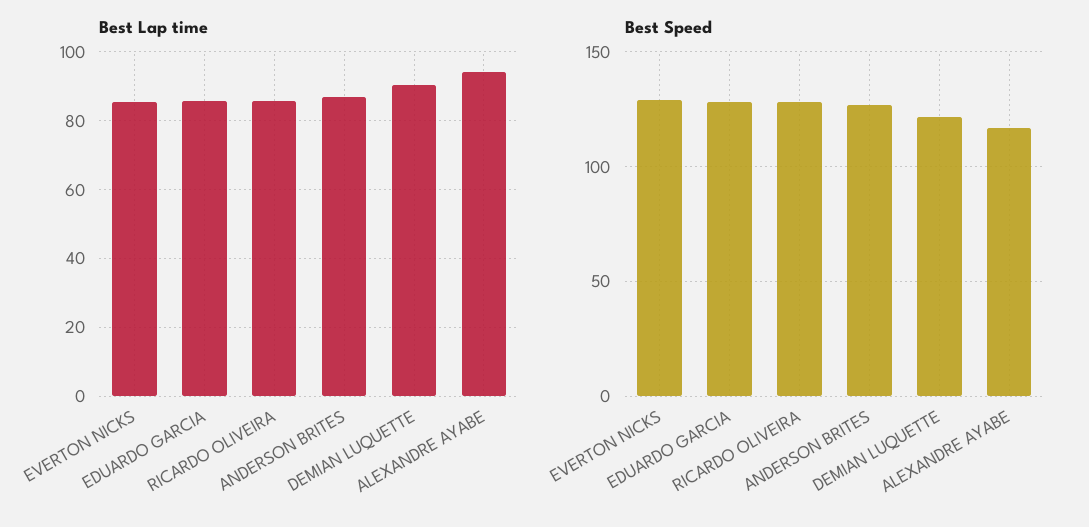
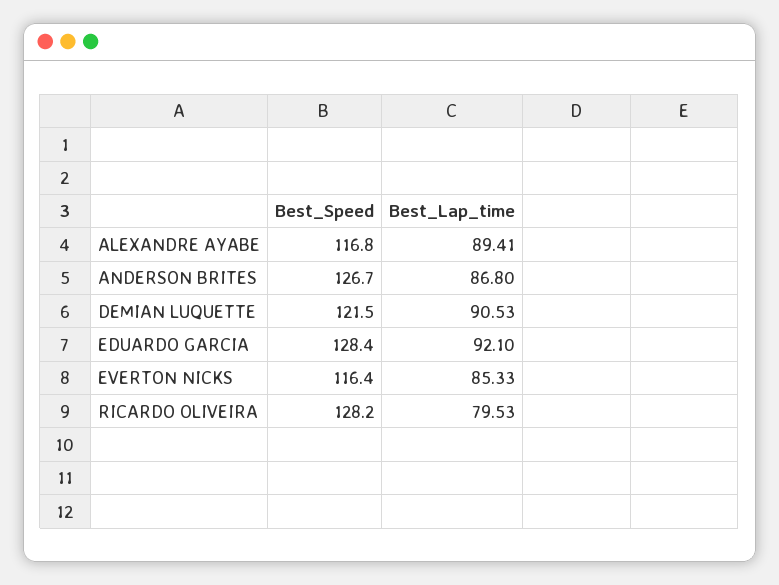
Best Lap time, EDUARDO GARCIA: 86 -> 92.1
Best Lap time, RICARDO OLIVEIRA: 86 -> 79.53
Best Lap time, ALEXANDRE AYABE: 94 -> 89.41
Best Speed, EVERTON NICKS: 130 -> 116.4

